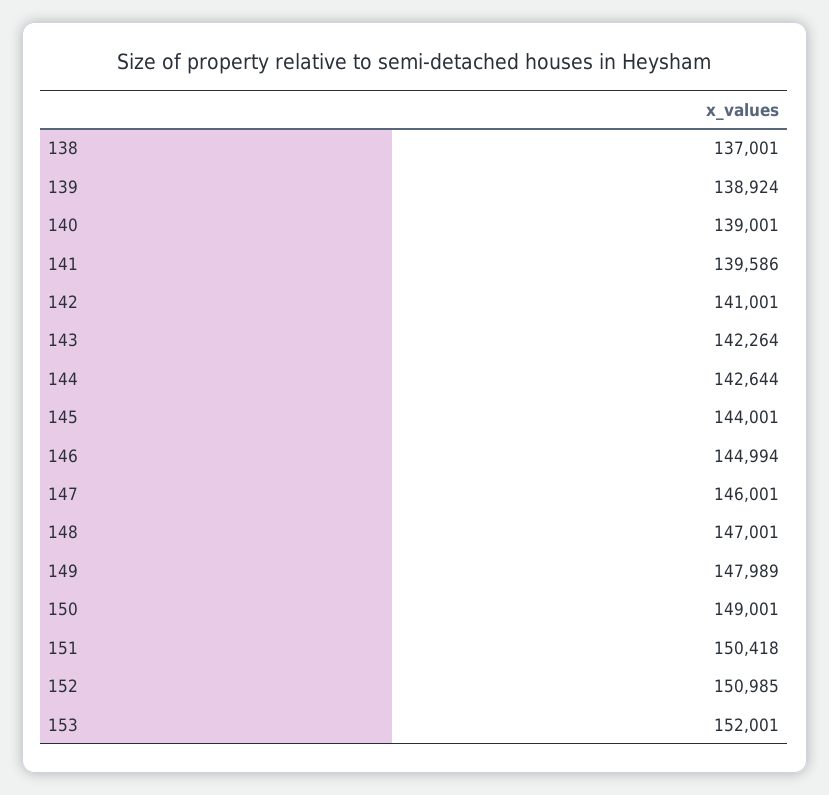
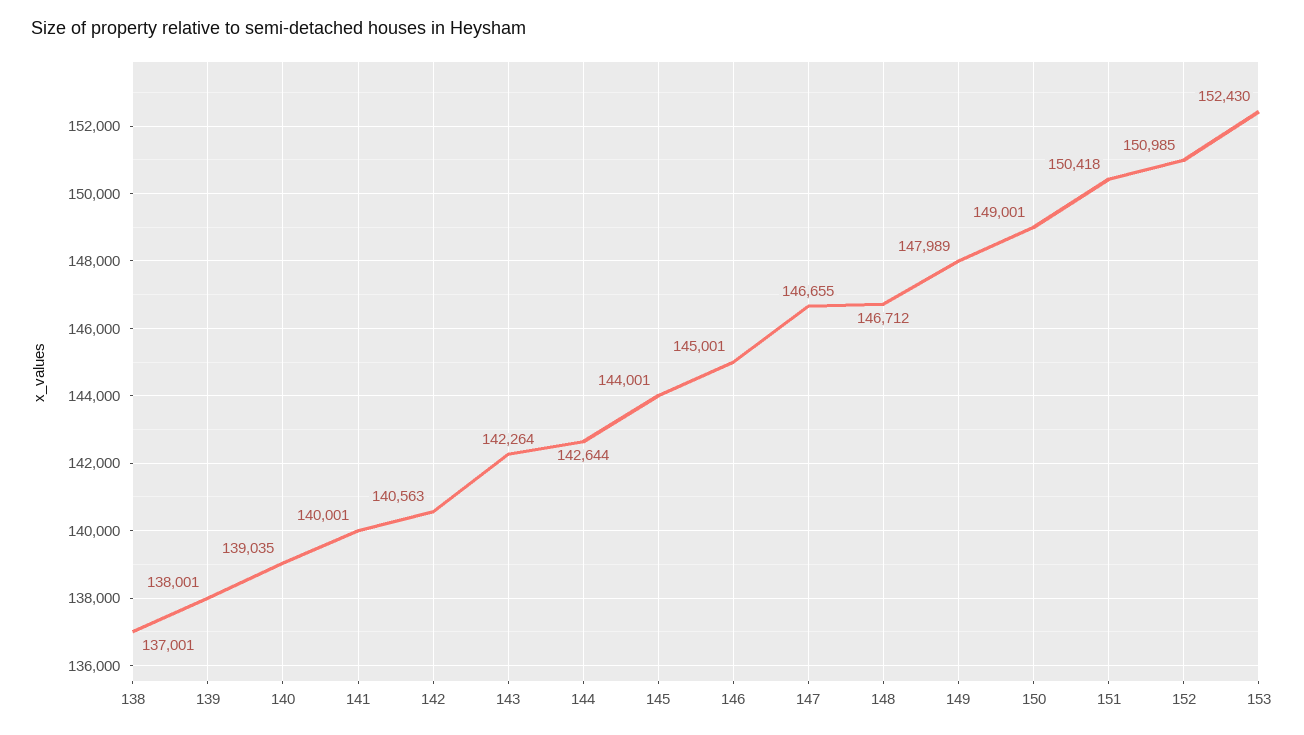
139: 138924 -> 138001
140: 139001 -> 139035
141: 139586 -> 140001
142: 141001 -> 140563
146: 144994 -> 145001
147: 146001 -> 146655
148: 147001 -> 146712
153: 152001 -> 152430

